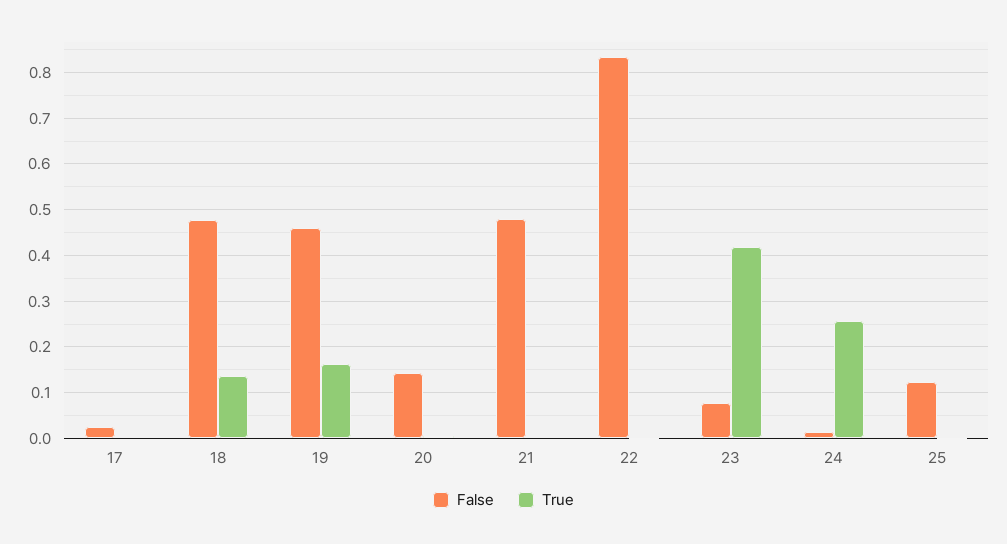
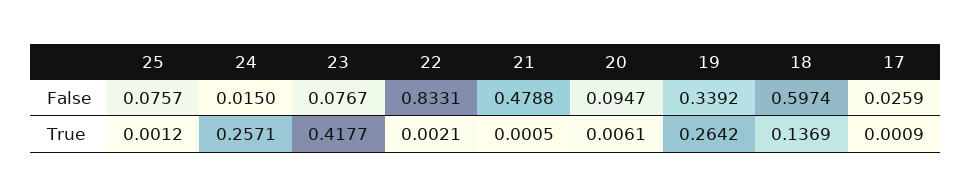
False, 18: 0.48 -> 0.5974
False, 19: 0.46 -> 0.3392
True, 19: 0.16 -> 0.2642
False, 20: 0.14 -> 0.0947
False, 25: 0.12 -> 0.0757

